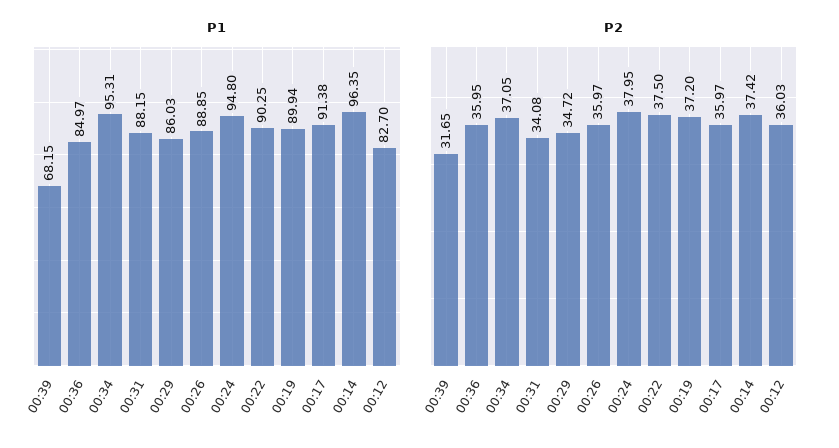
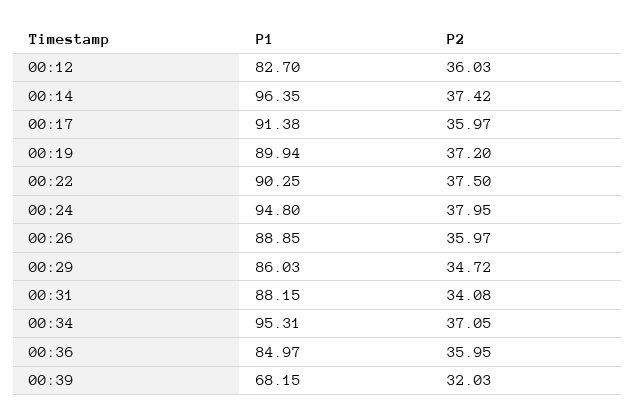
P2, 00:39: 31.65 -> 32.03

